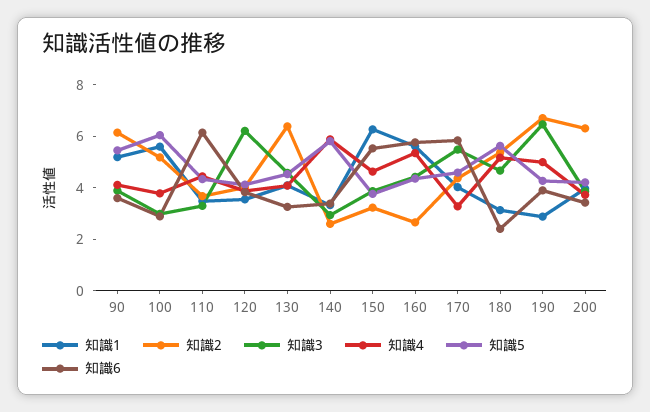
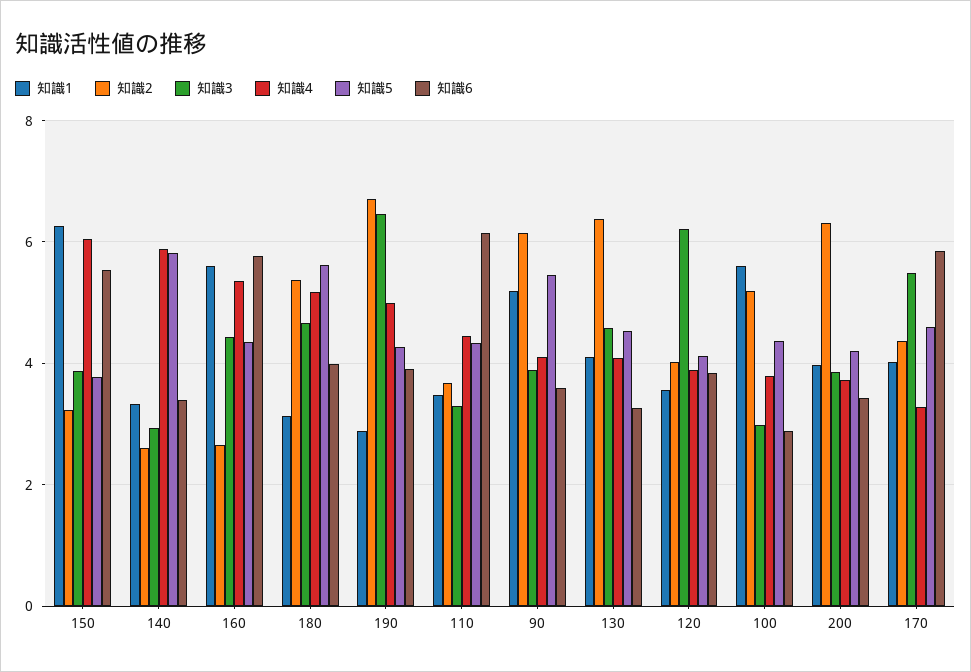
知識5, 100: 6 -> 4.4
知識4, 150: 4.5 -> 6
知識6, 180: 2.5 -> 4

